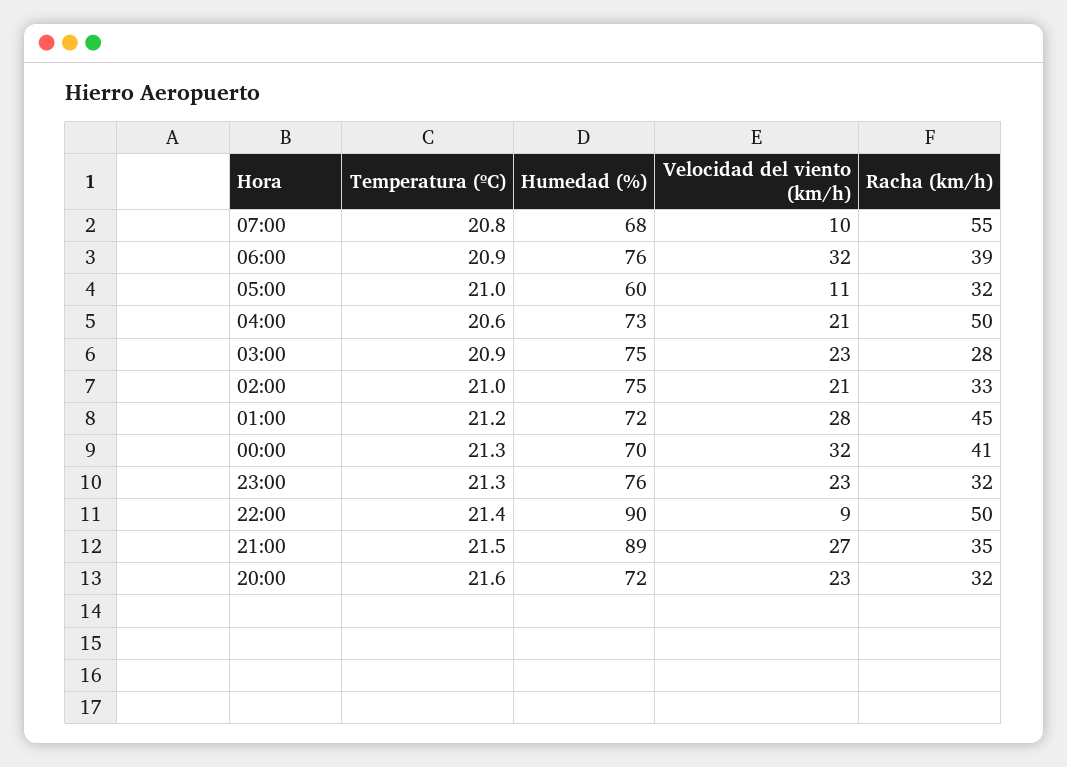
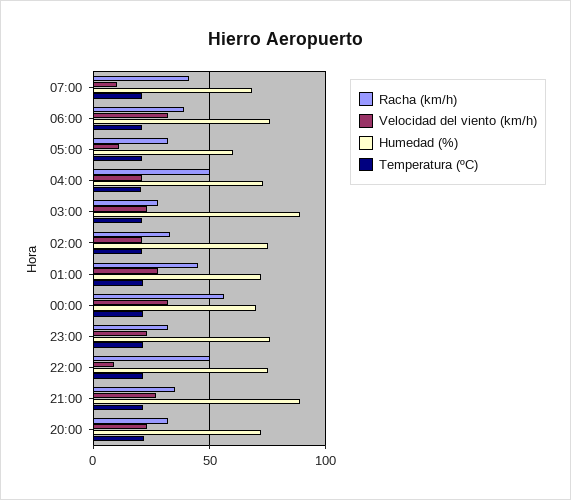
Racha (km/h), 07:00: 55 -> 40
Humedad (%), 03:00: 75 -> 90
Racha (km/h), 00:00: 41 -> 55
Humedad (%), 22:00: 90 -> 75

